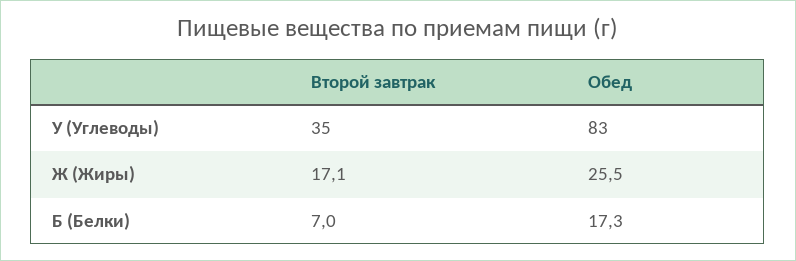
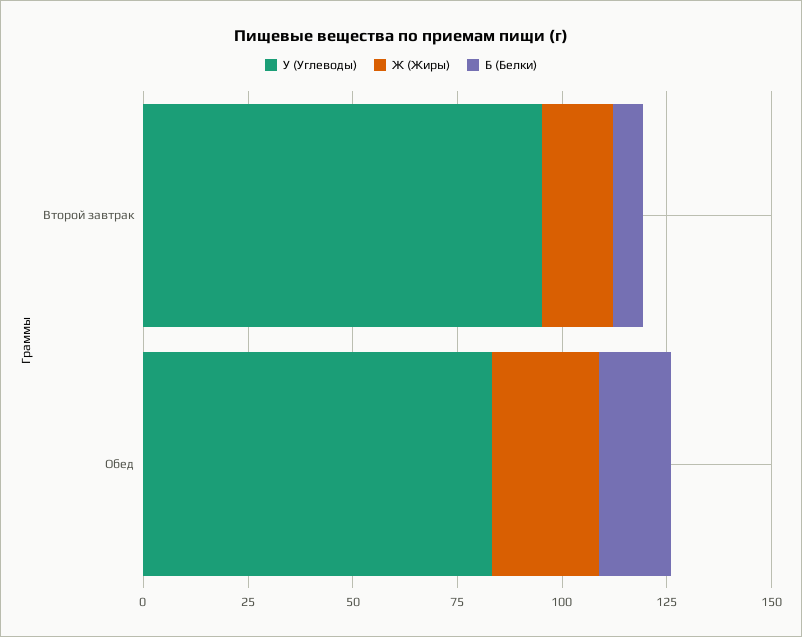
У (Углеводы), Второй завтрак: 35 -> 95

